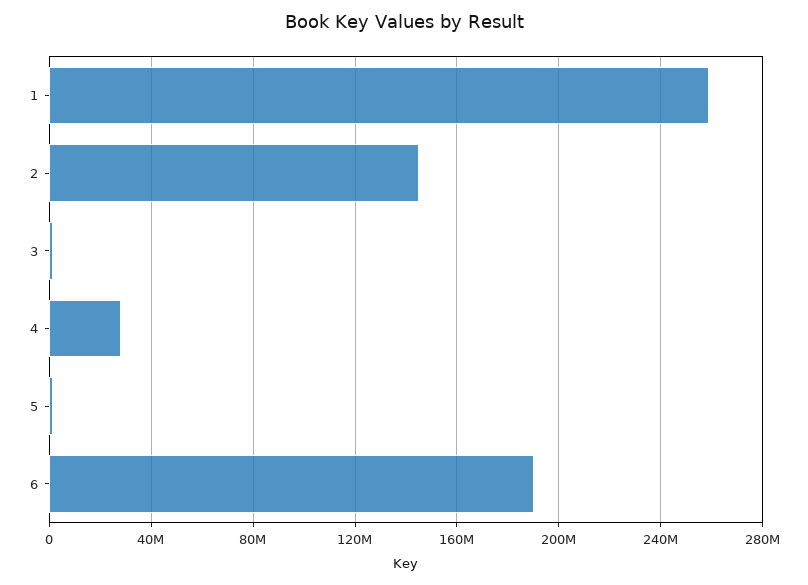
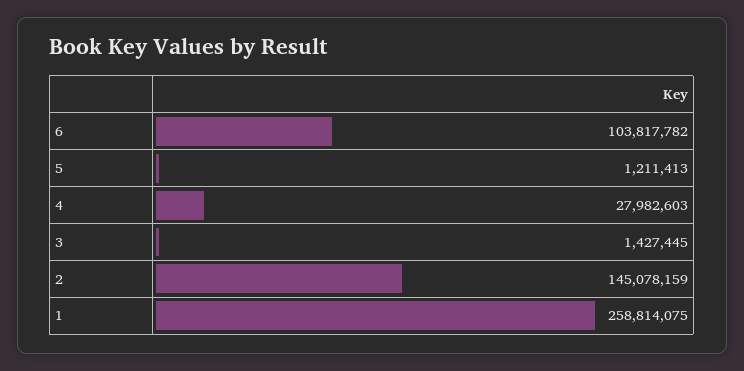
6: 190000000 -> 103817782

